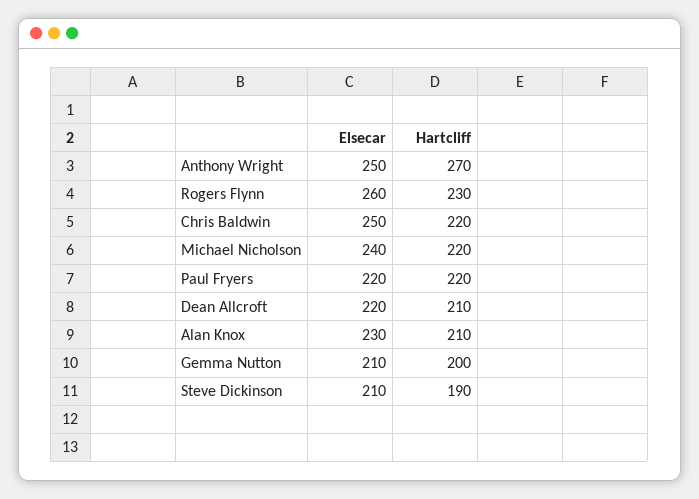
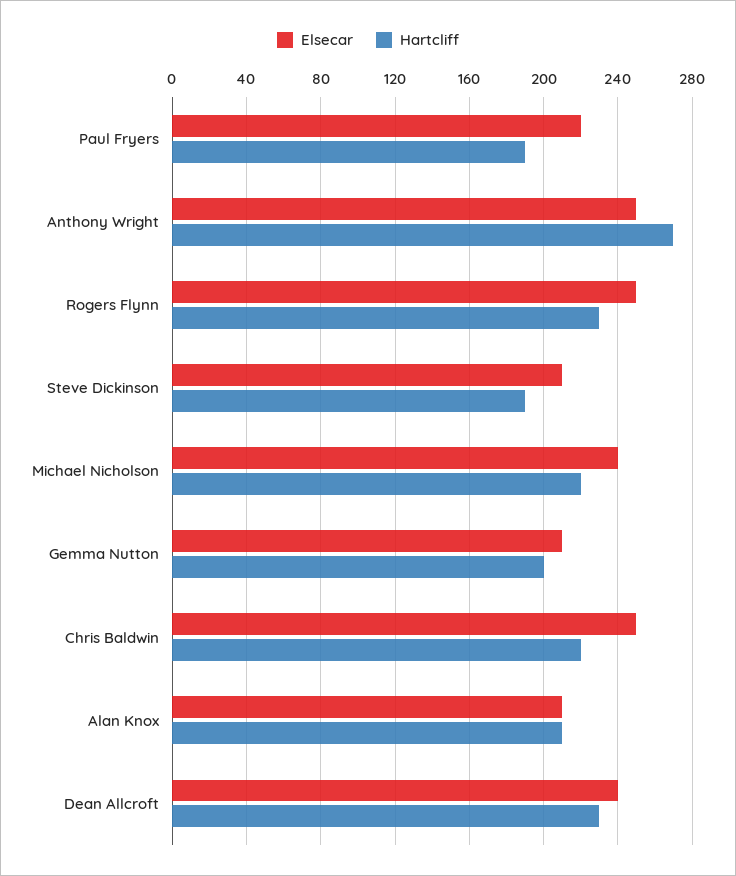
Elsecar, Rogers Flynn: 260 -> 250
Hartcliff, Paul Fryers: 220 -> 190
Elsecar, Dean Allcroft: 220 -> 240
Hartcliff, Dean Allcroft: 210 -> 230
Elsecar, Alan Knox: 230 -> 210

